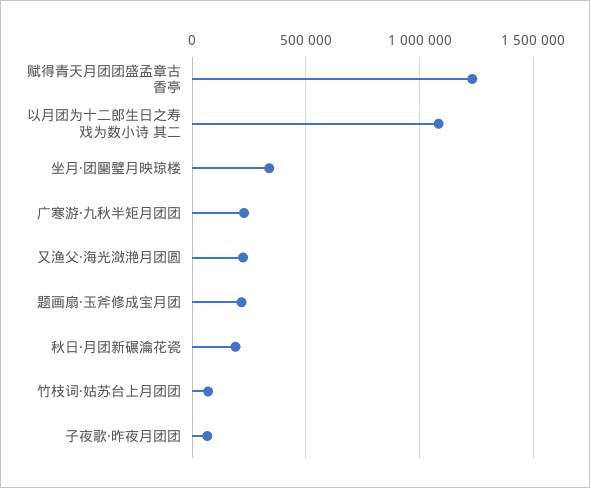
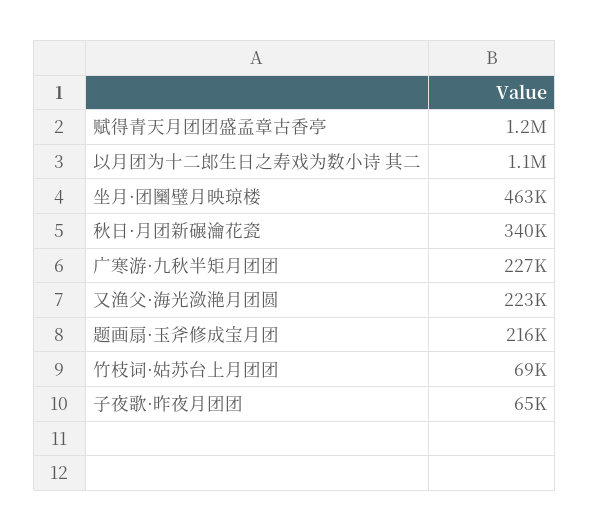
坐月·团圞璧月映琼楼: 350000 -> 463000
秋日·月团新碾瀹花瓷: 200000 -> 340000

